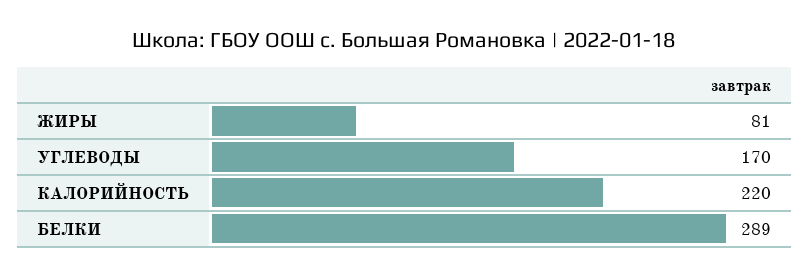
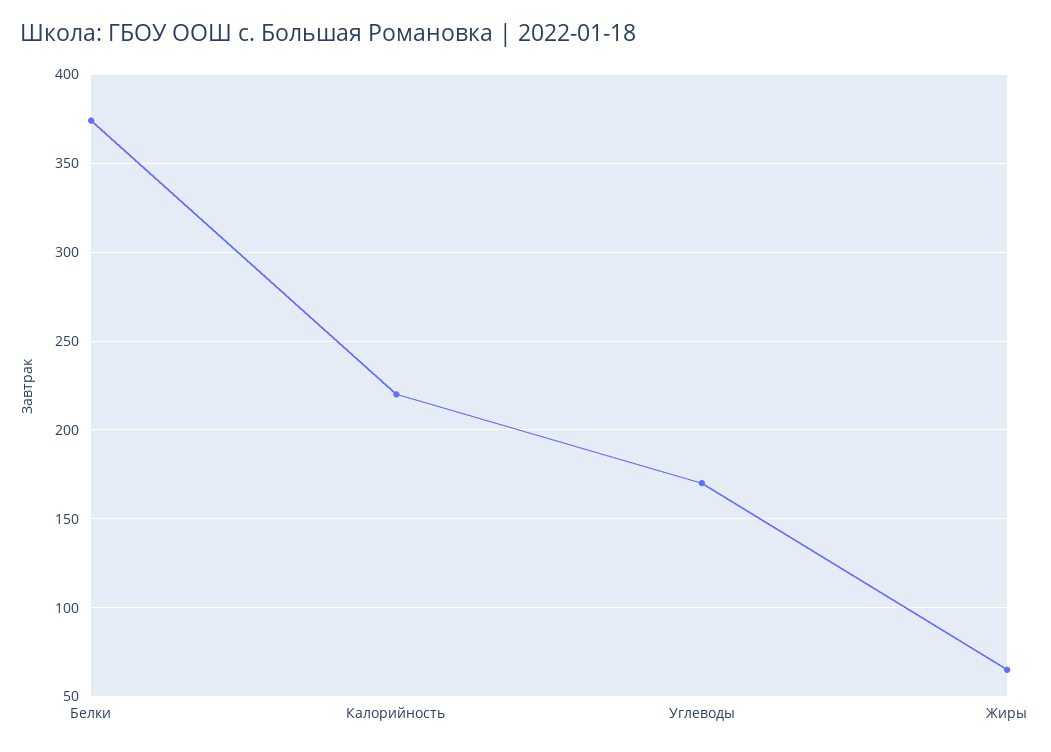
ЖИРЫ: 81 -> 65
БЕЛКИ: 289 -> 375

